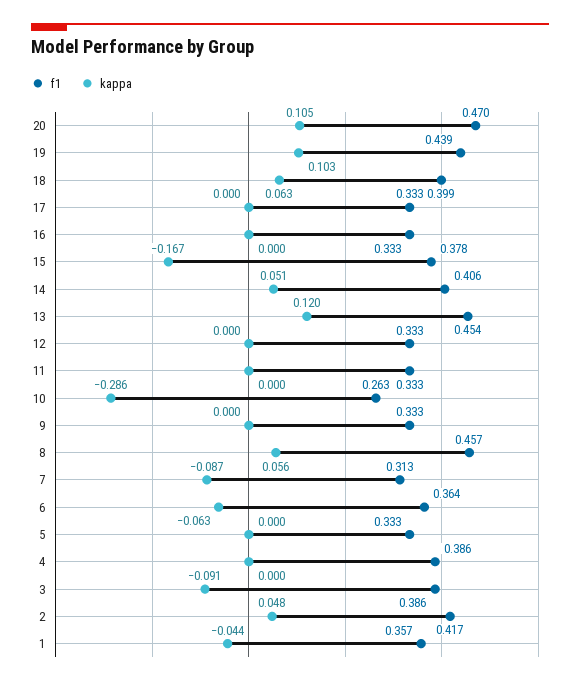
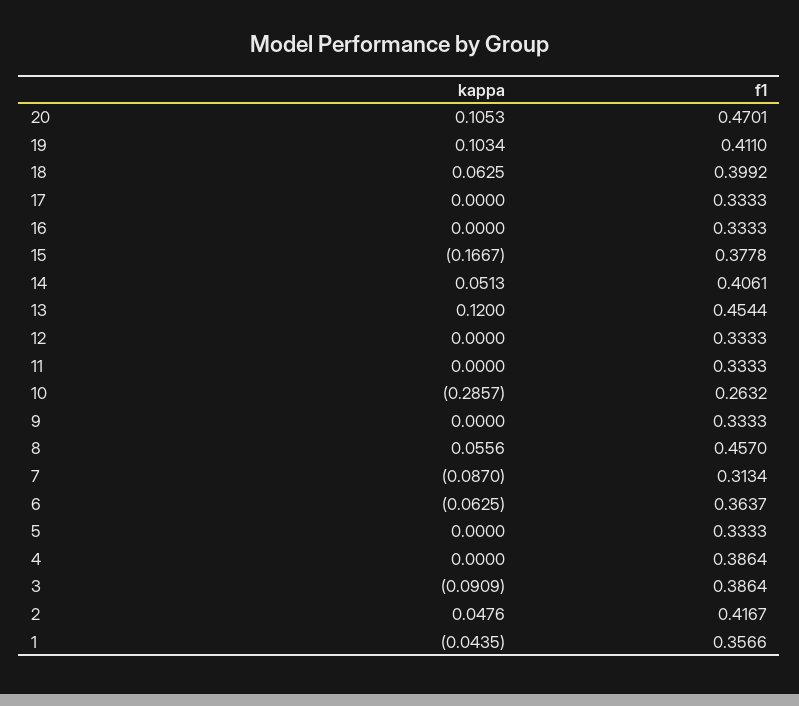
f1, 19: 0.439 -> 0.411

